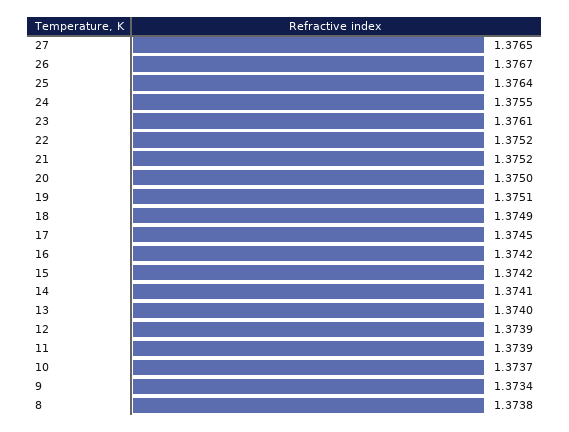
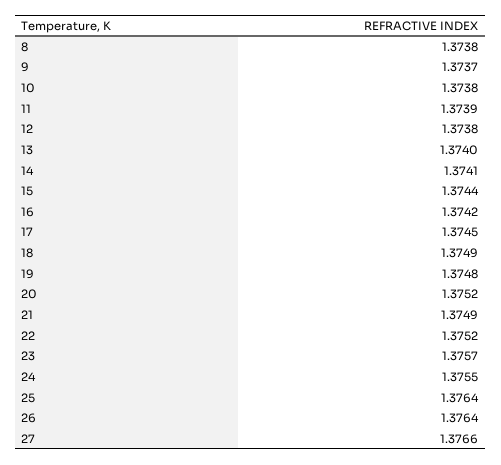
27: 1.3765 -> 1.3766
26: 1.3767 -> 1.3764
23: 1.3761 -> 1.3757
21: 1.3752 -> 1.3749
20: 1.375 -> 1.3752
19: 1.3751 -> 1.3748
15: 1.3742 -> 1.3744
12: 1.3739 -> 1.3738
10: 1.3737 -> 1.3738
9: 1.3734 -> 1.3737

